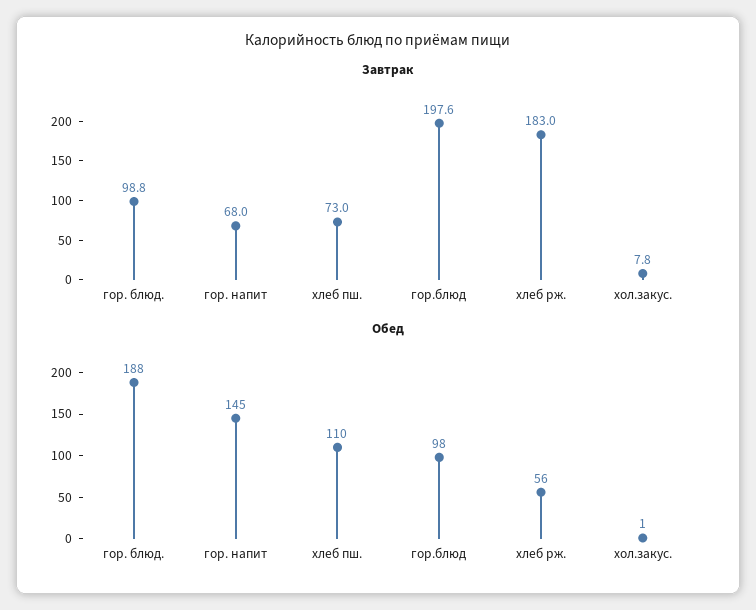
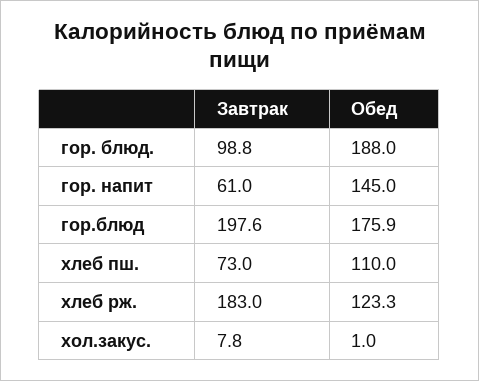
Завтрак, гор. напит: 68 -> 61
Обед, гор.блюд: 98 -> 175.9
Обед, хлеб рж.: 56 -> 123.3

